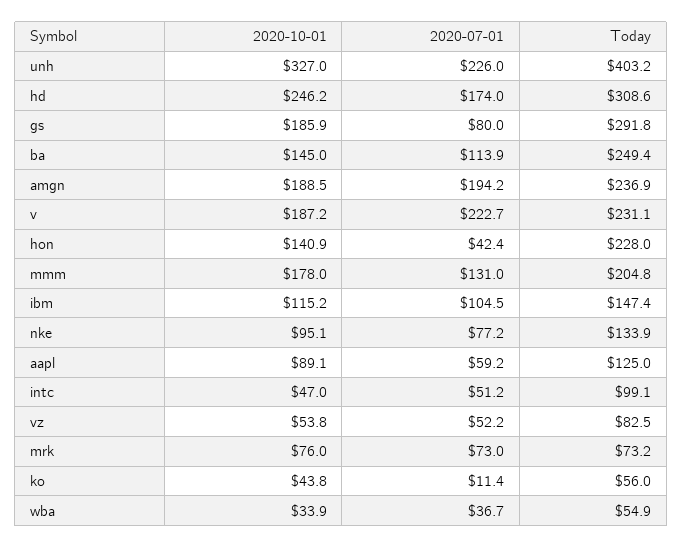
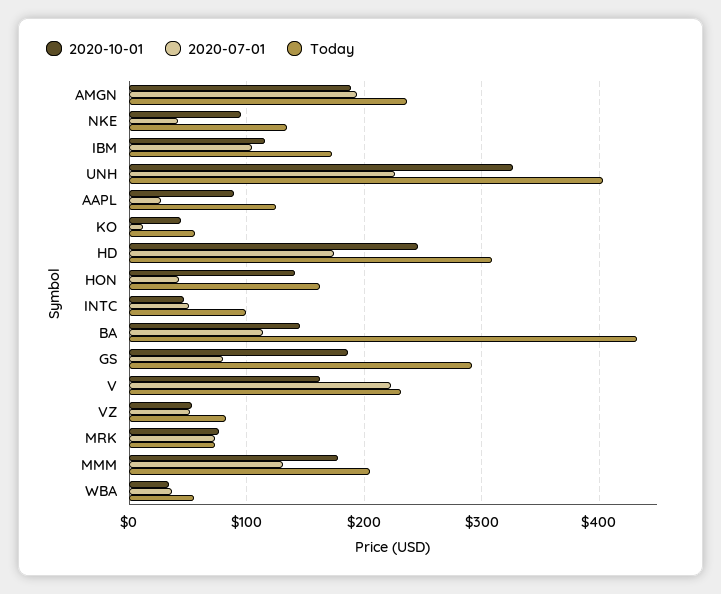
Today, ba: 249.4 -> 430
2020-10-01, v: 187.2 -> 160
Today, hon: 228 -> 160
Today, ibm: 147.4 -> 170
2020-07-01, nke: 77.2 -> 40
2020-07-01, aapl: 59.2 -> 30

